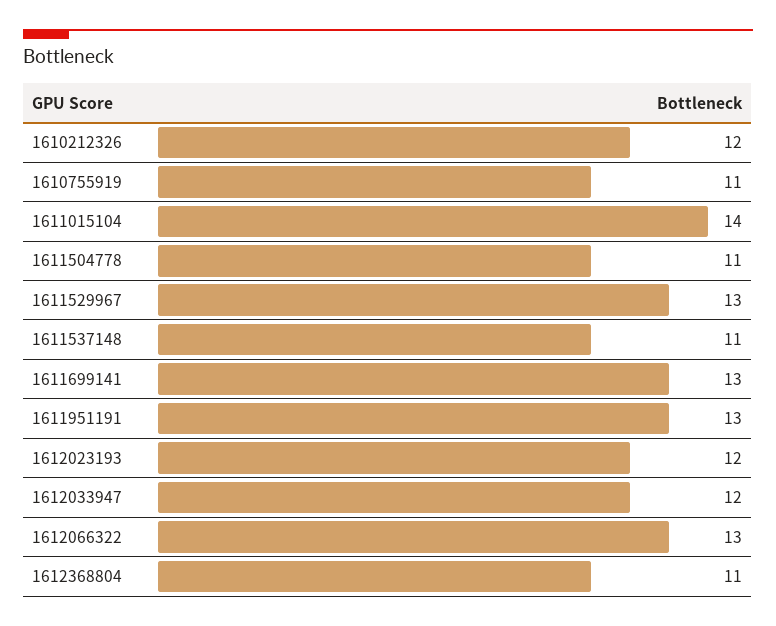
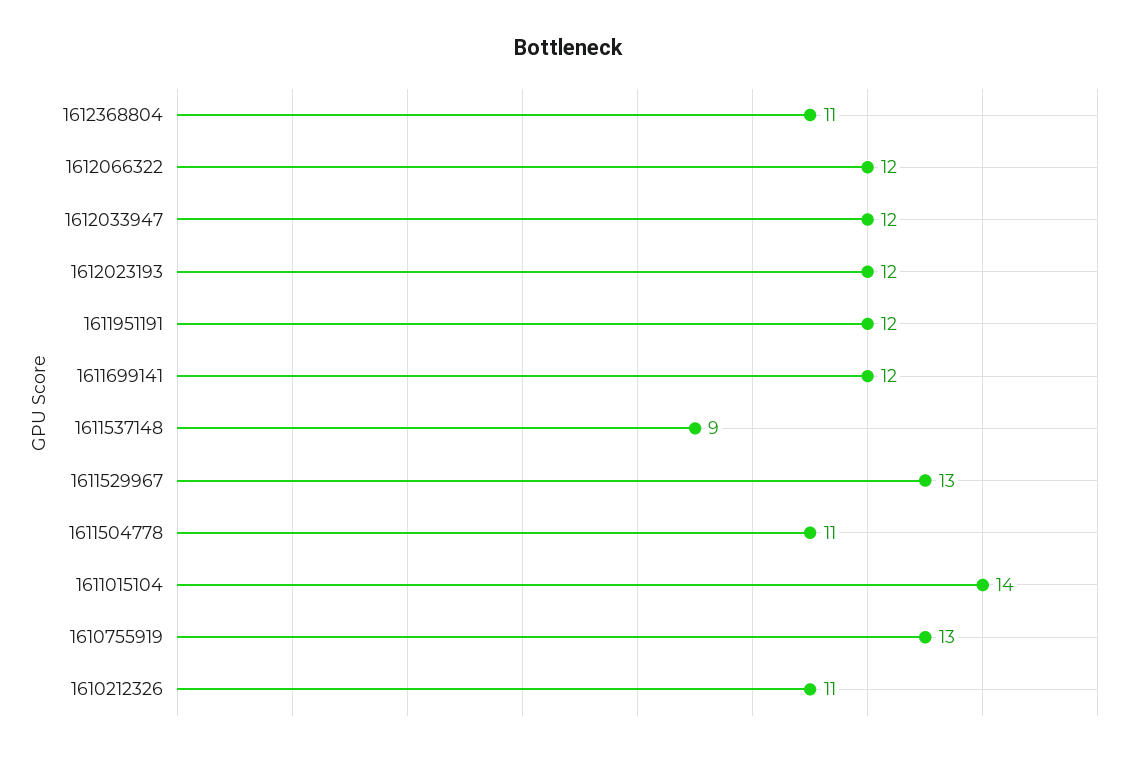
1610212326: 12 -> 11
1610755919: 11 -> 13
1611537148: 11 -> 9
1611699141: 13 -> 12
1611951191: 13 -> 12
1612066322: 13 -> 12

